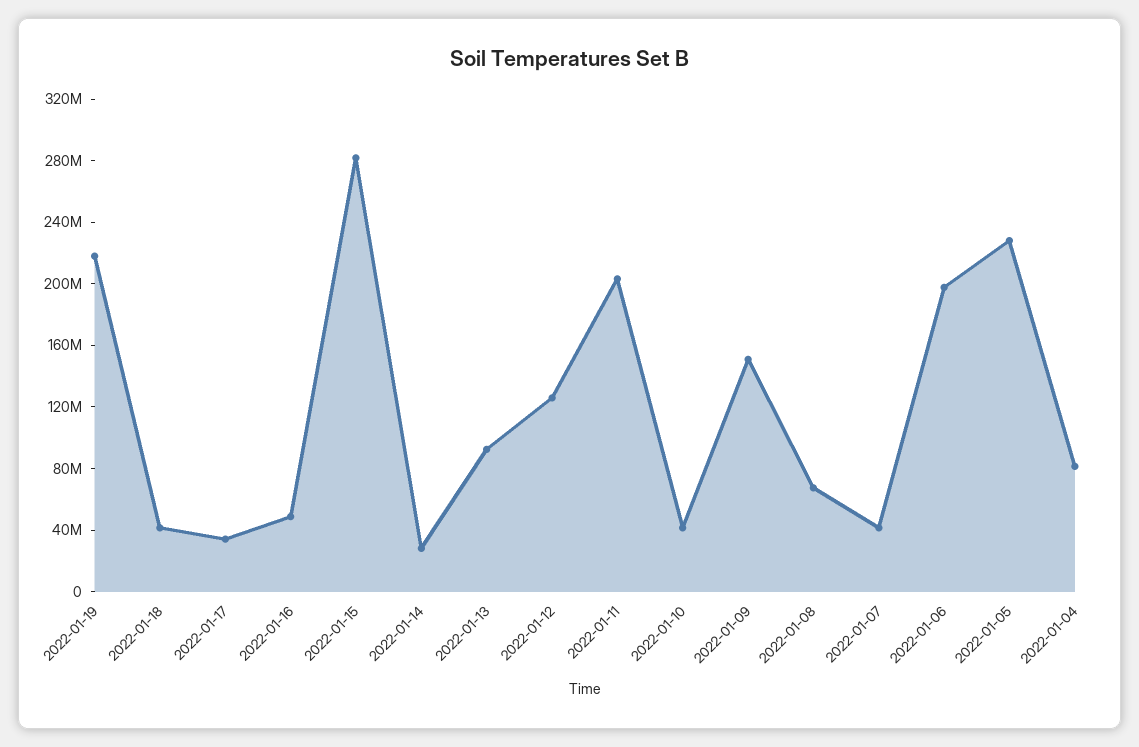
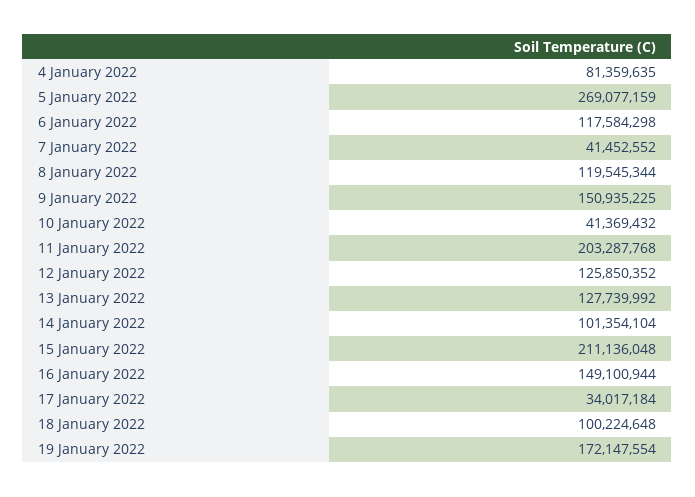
2022-01-19: 220000000 -> 172147554
2022-01-18: 40000000 -> 100224648
2022-01-16: 50000000 -> 149100944
2022-01-15: 280000000 -> 211136048
2022-01-14: 30000000 -> 101354104
2022-01-13: 90000000 -> 127739992
2022-01-08: 70000000 -> 119545344
2022-01-06: 200000000 -> 117584298
2022-01-05: 230000000 -> 269077159

